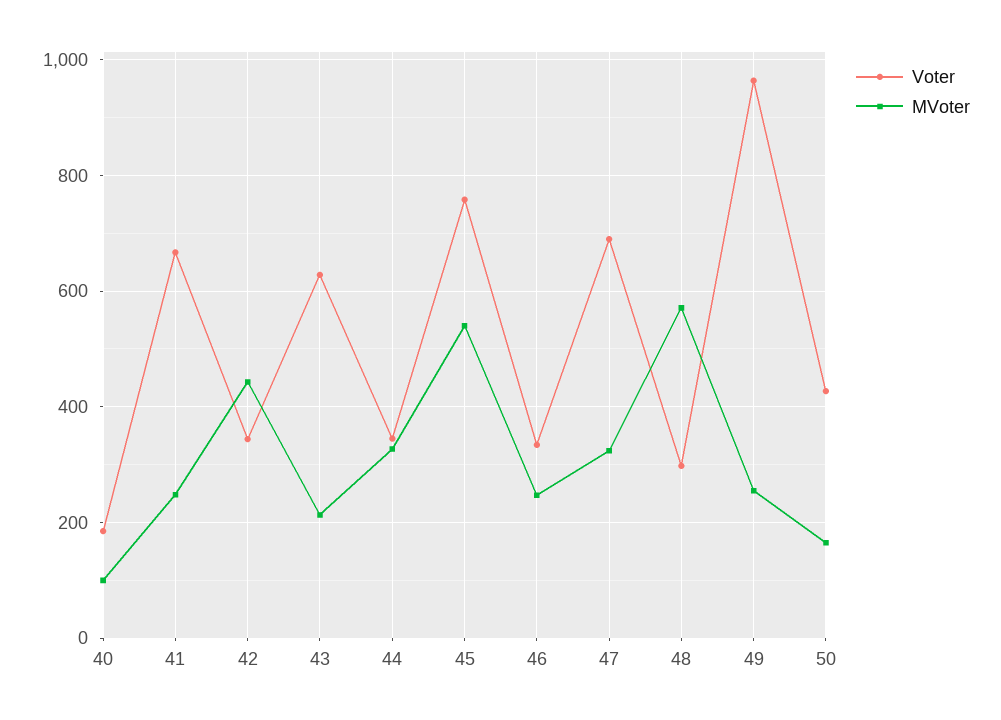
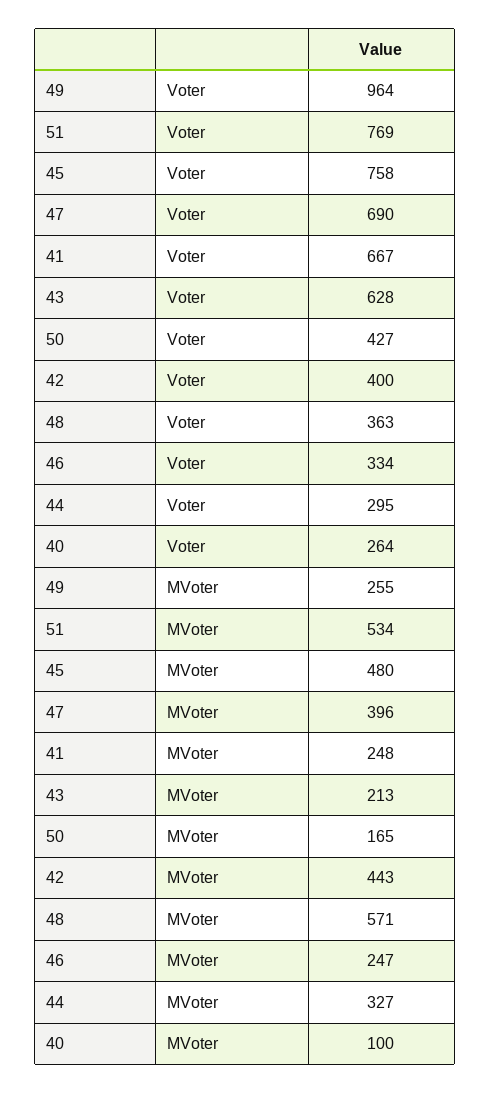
Voter, 40: 180 -> 264
Voter, 42: 340 -> 400
Voter, 44: 340 -> 295
MVoter, 45: 540 -> 480
MVoter, 47: 320 -> 396
Voter, 48: 300 -> 363
Voter, 51: none -> 769
MVoter, 51: none -> 534

